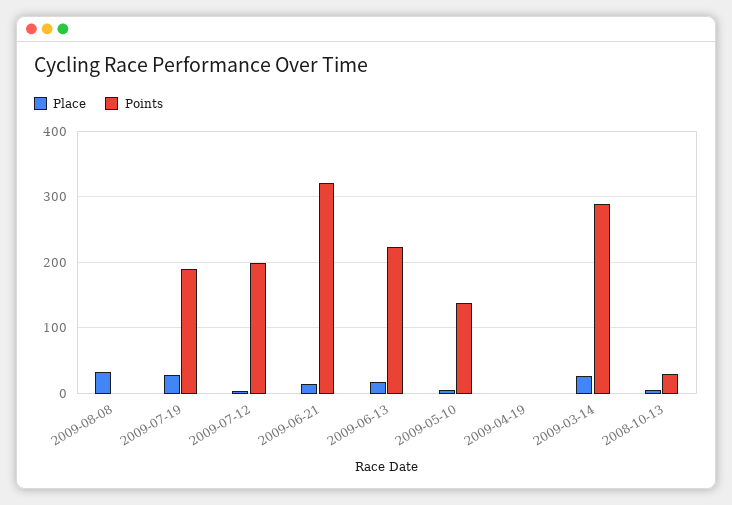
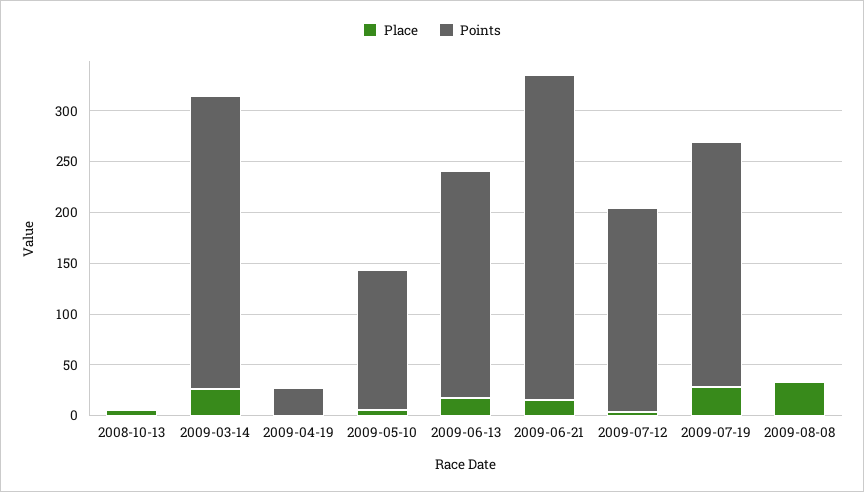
Points, 2009-07-19: 190 -> 240
Points, 2009-04-19: 0 -> 30
Points, 2008-10-13: 30 -> 0

